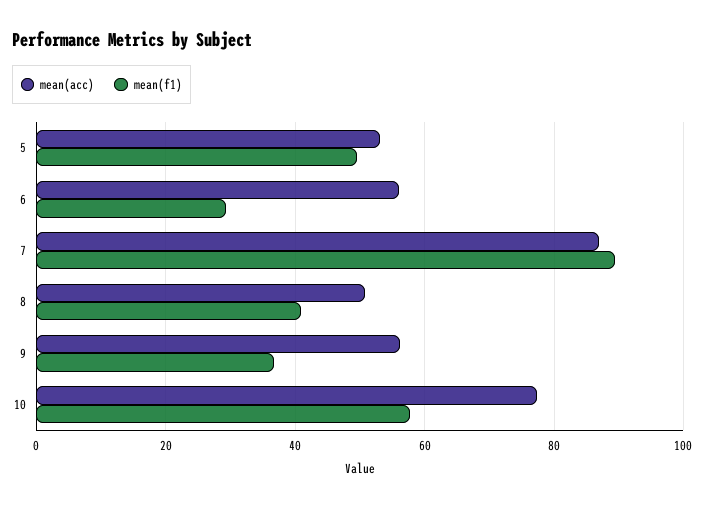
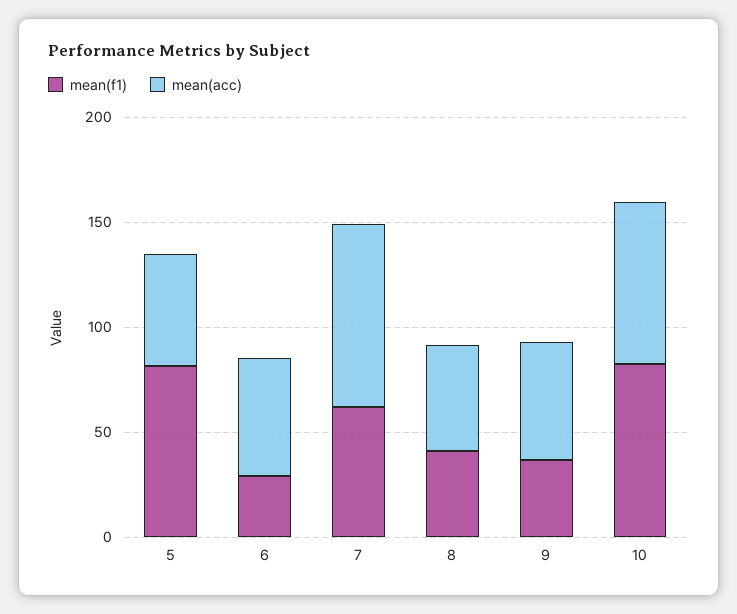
mean(f1), 5: 50 -> 80
mean(f1), 7: 90 -> 60
mean(f1), 10: 58 -> 80

